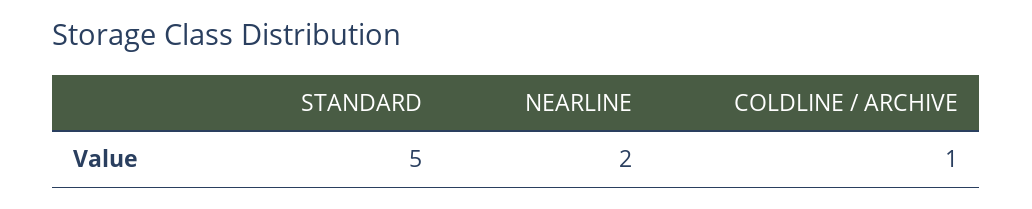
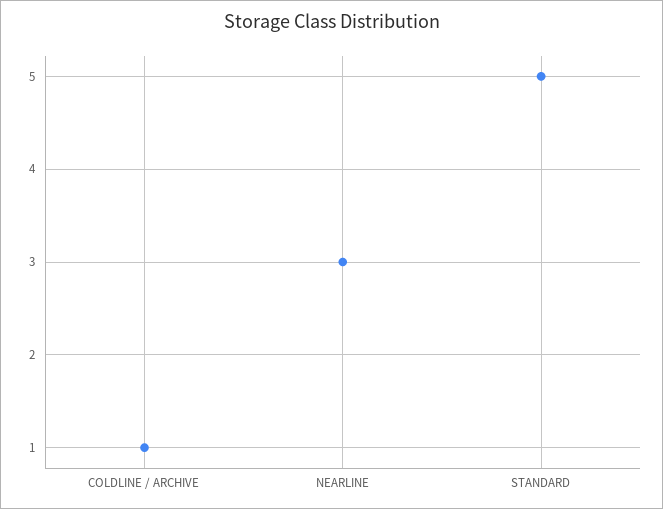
NEARLINE: 2 -> 3

